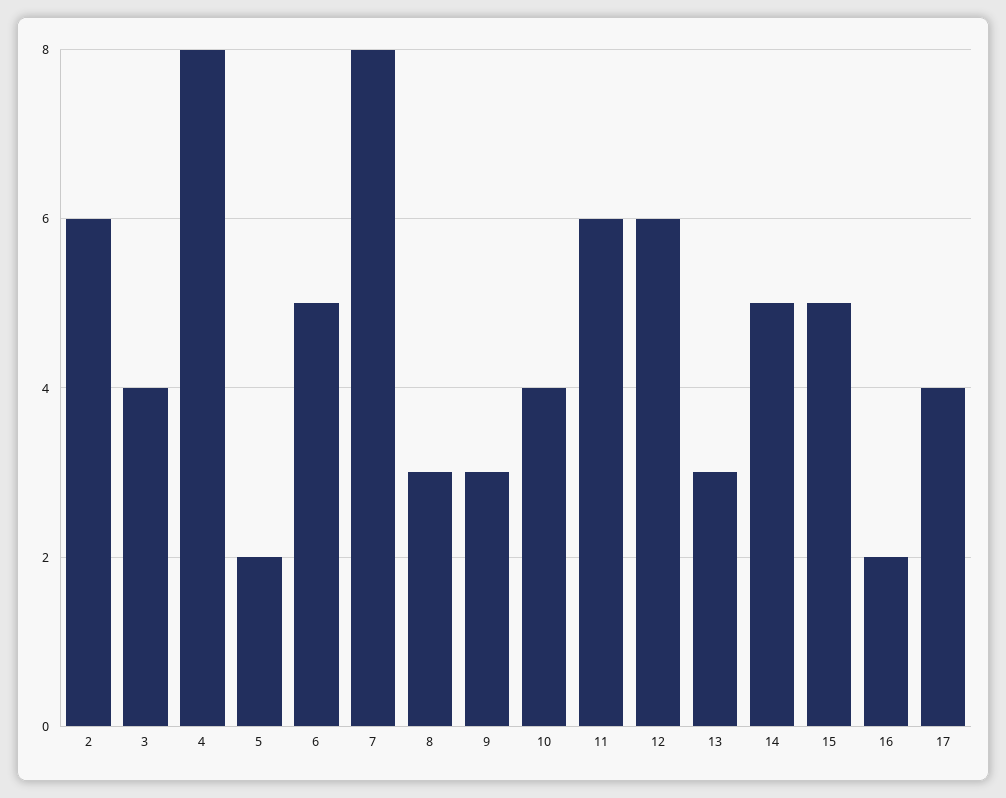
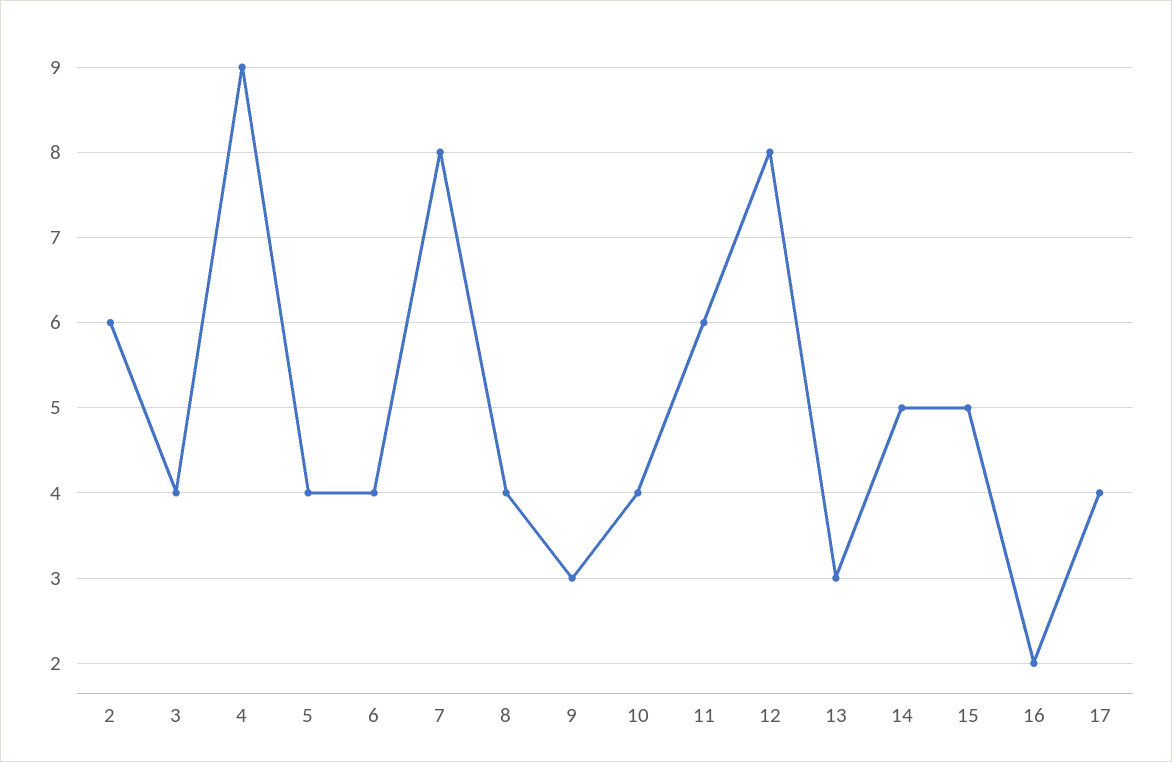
4: 8 -> 9
5: 2 -> 4
6: 5 -> 4
8: 3 -> 4
12: 6 -> 8

